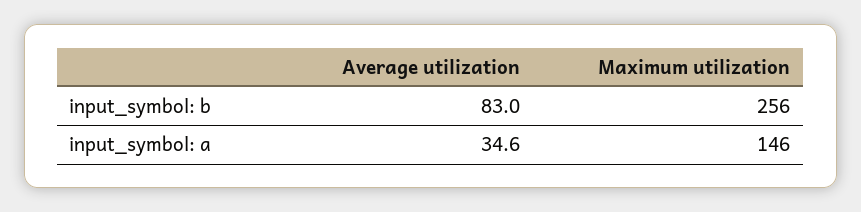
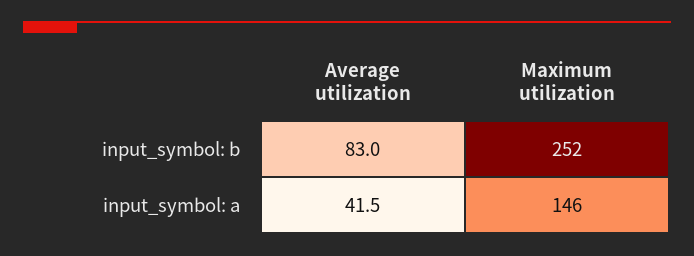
Maximum utilization, input_symbol: b: 256 -> 252
Average utilization, input_symbol: a: 34.6 -> 41.5

